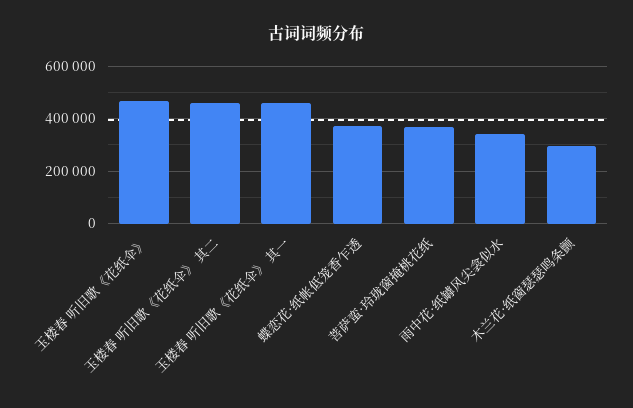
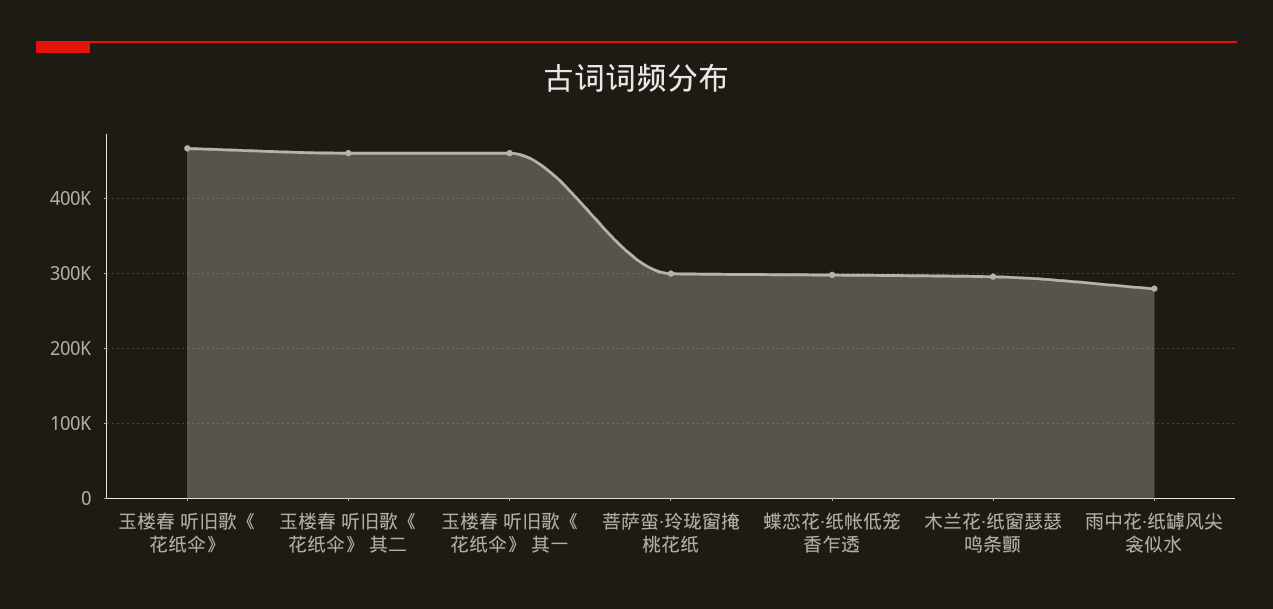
蝶恋花·纸帐低笼香乍透: 375000 -> 300000
菩萨蛮·玲珑窗掩桃花纸: 375000 -> 300000
雨中花·纸罅风尖衾似水: 350000 -> 280000

